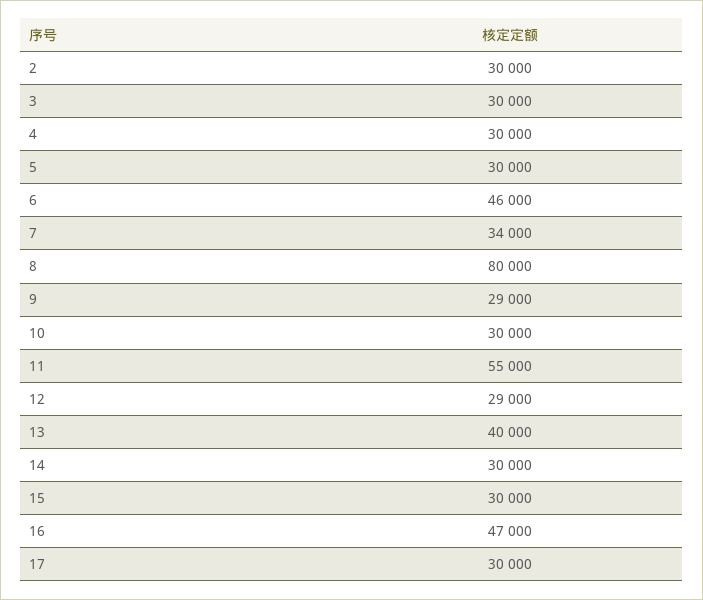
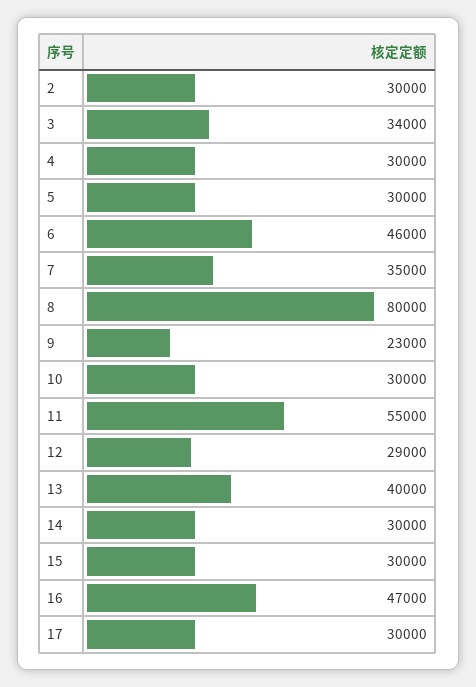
3: 30000 -> 34000
7: 34000 -> 35000
9: 29000 -> 23000

